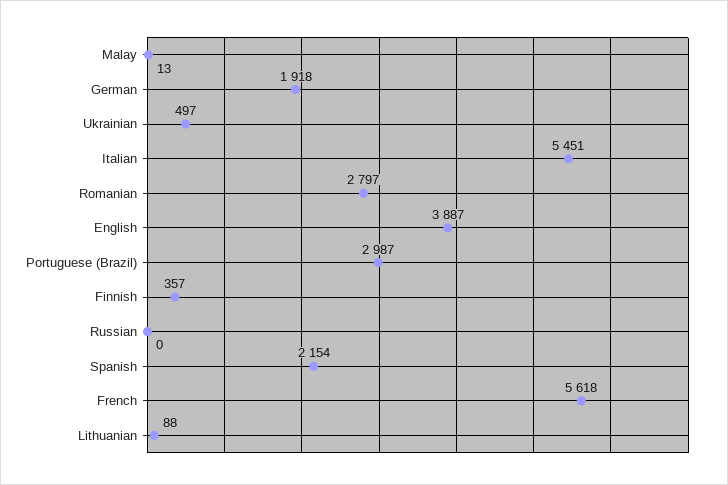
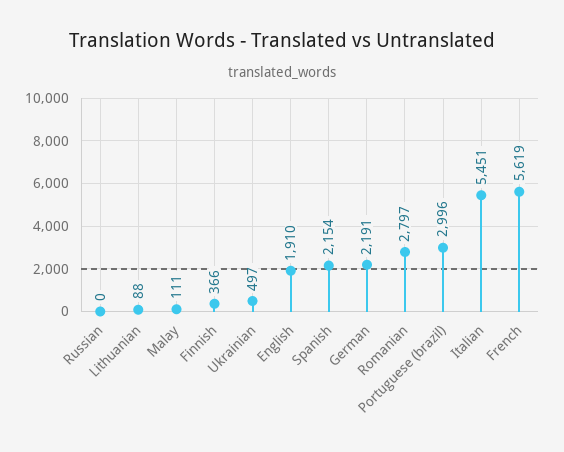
Malay: 13 -> 111
German: 1918 -> 2191
English: 3887 -> 1910
Portuguese (Brazil): 2987 -> 2996
Finnish: 357 -> 366
French: 5618 -> 5619

